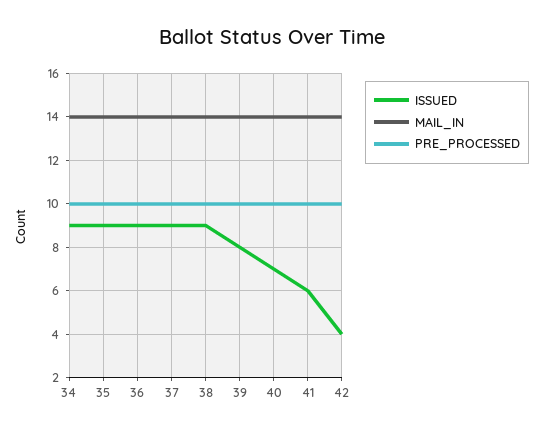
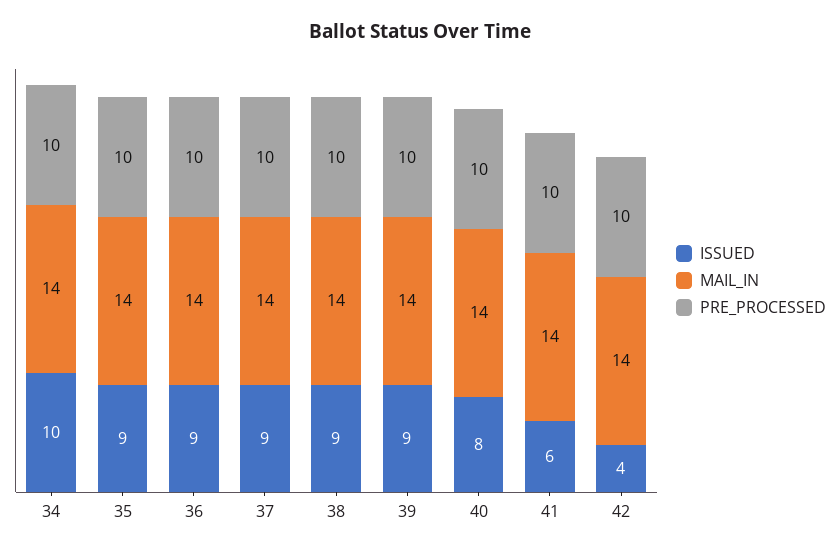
ISSUED, 34: 9 -> 10
ISSUED, 39: 8 -> 9
ISSUED, 40: 7 -> 8

